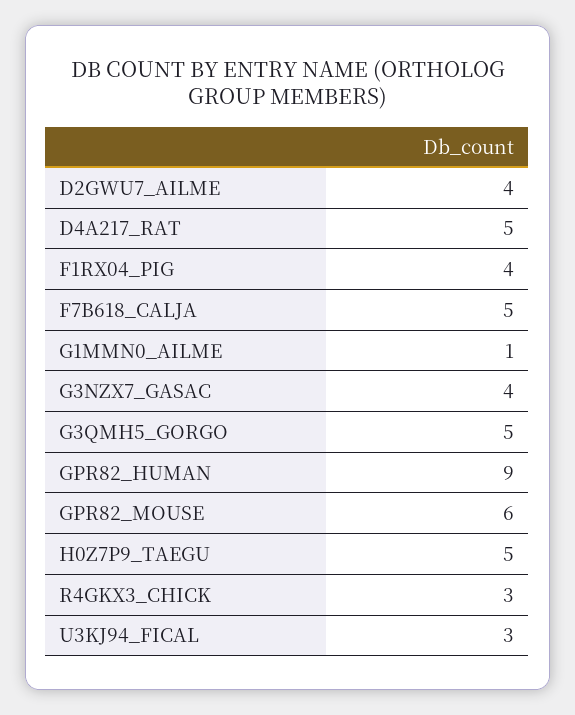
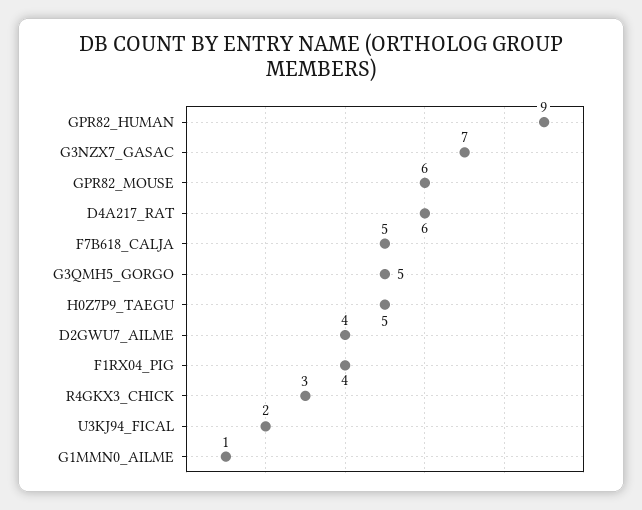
D4A217_RAT: 5 -> 6
G3NZX7_GASAC: 4 -> 7
U3KJ94_FICAL: 3 -> 2

